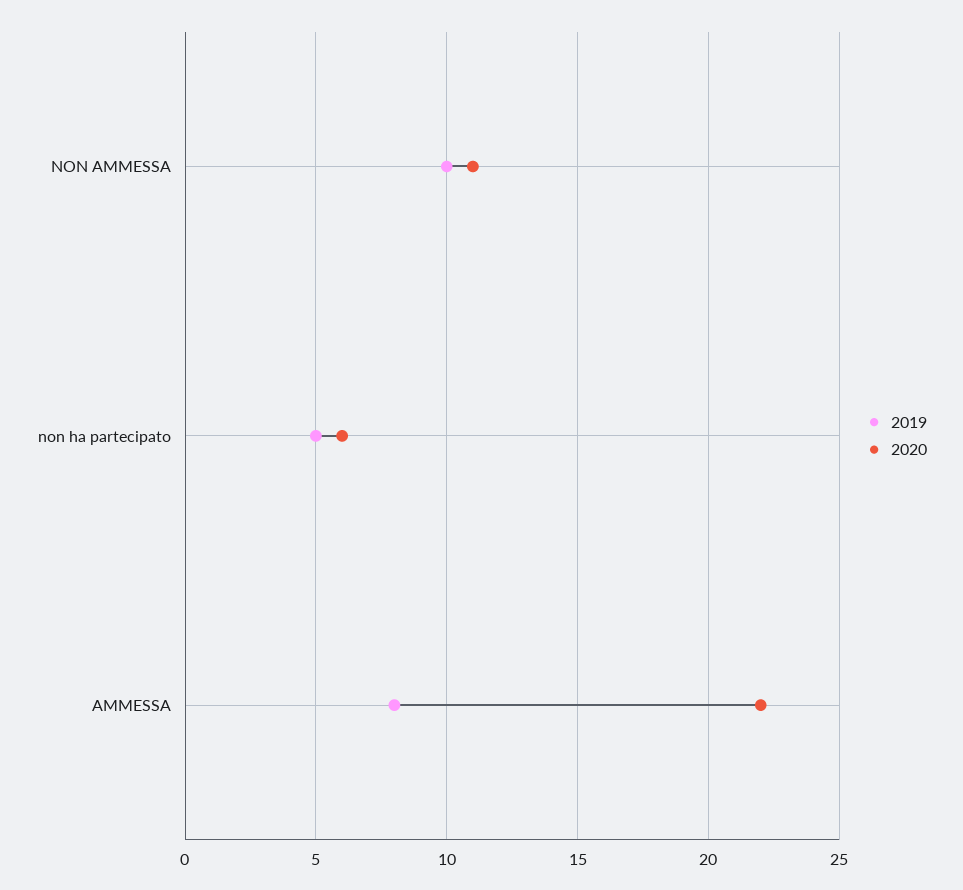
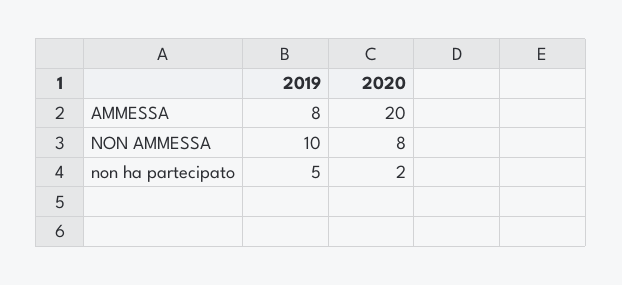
2020, NON AMMESSA: 11 -> 8
2020, non ha partecipato: 6 -> 2
2020, AMMESSA: 22 -> 20

